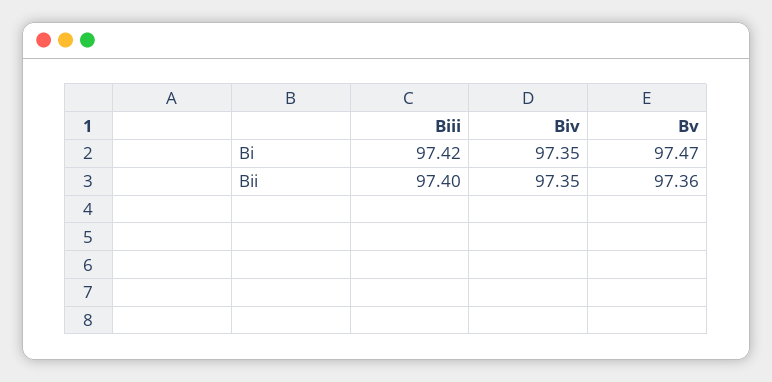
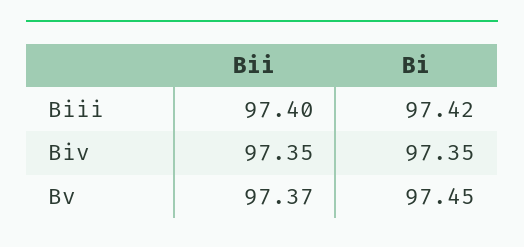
Bv, Bi: 97.47 -> 97.45
Bv, Bii: 97.36 -> 97.37

